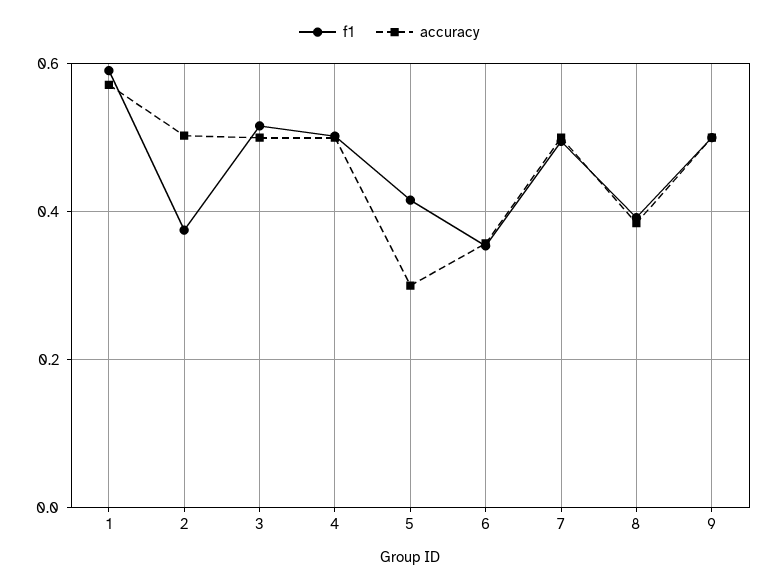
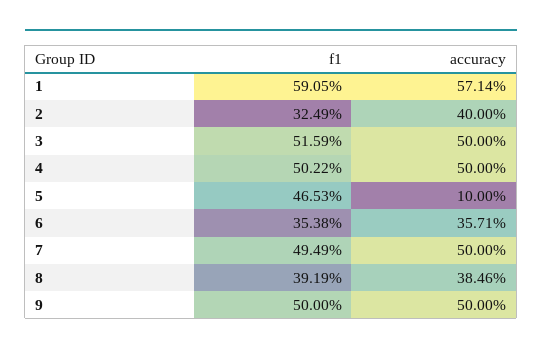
f1, 2: 0.38 -> 0.3249
accuracy, 2: 0.5 -> 0.4
f1, 5: 0.42 -> 0.4653
accuracy, 5: 0.3 -> 0.1

